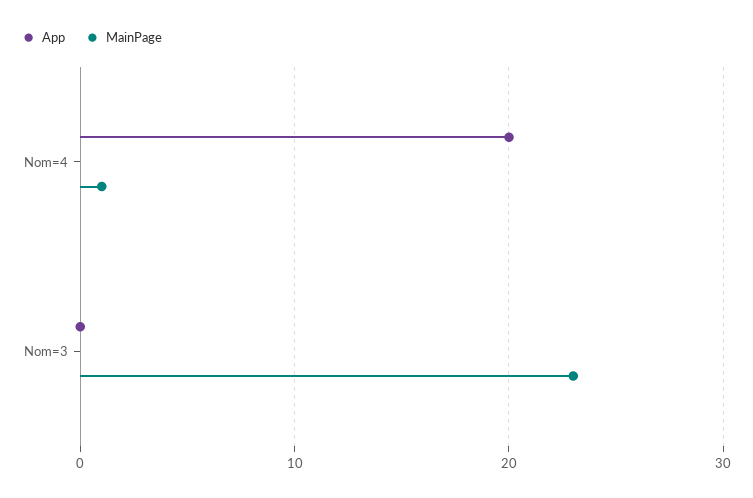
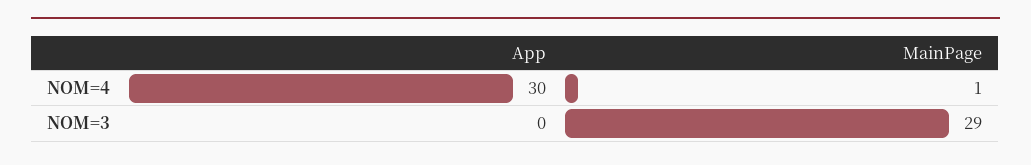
App, Nom=4: 20 -> 30
MainPage, Nom=3: 23 -> 29

